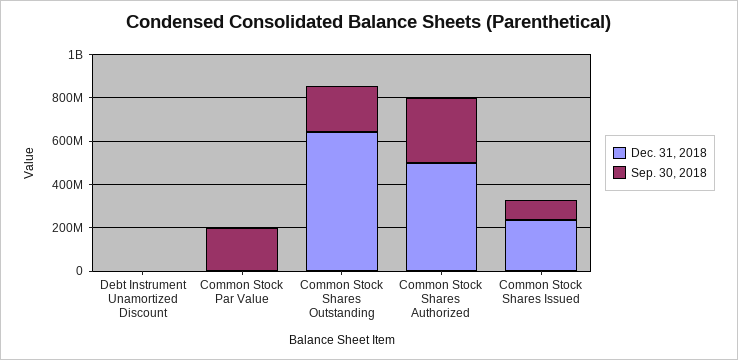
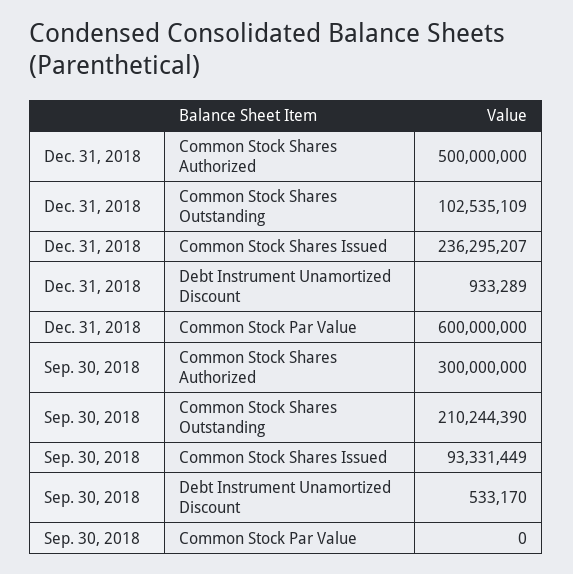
Dec. 31, 2018, Common Stock Par Value: 0 -> 600000000
Sep. 30, 2018, Common Stock Par Value: 200000000 -> 0
Dec. 31, 2018, Common Stock Shares Outstanding: 650000000 -> 102535109

